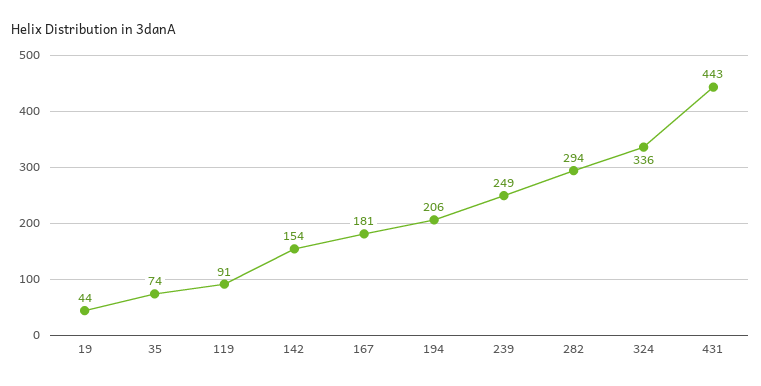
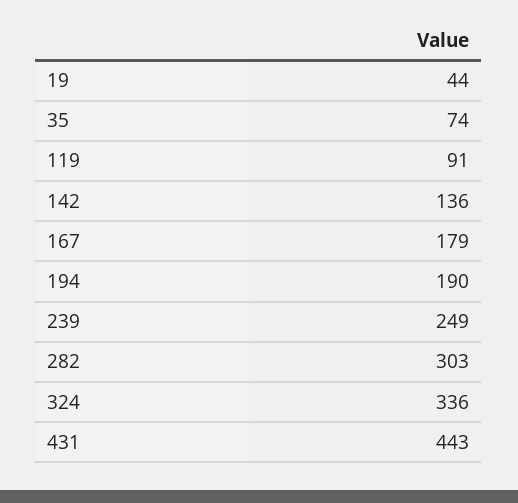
142: 154 -> 136
167: 181 -> 179
194: 206 -> 190
282: 294 -> 303

